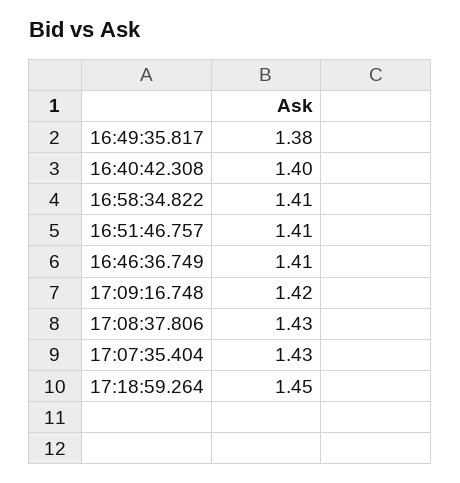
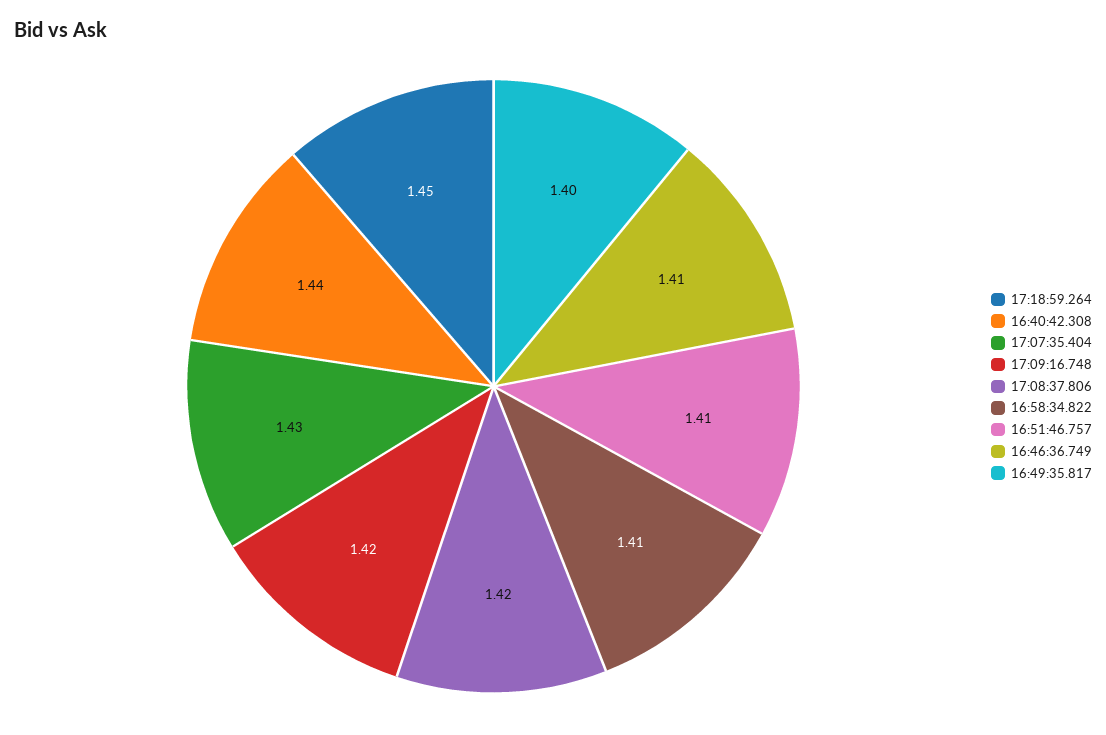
16:49:35.817: 1.38 -> 1.4
16:40:42.308: 1.4 -> 1.44
17:08:37.806: 1.43 -> 1.42

